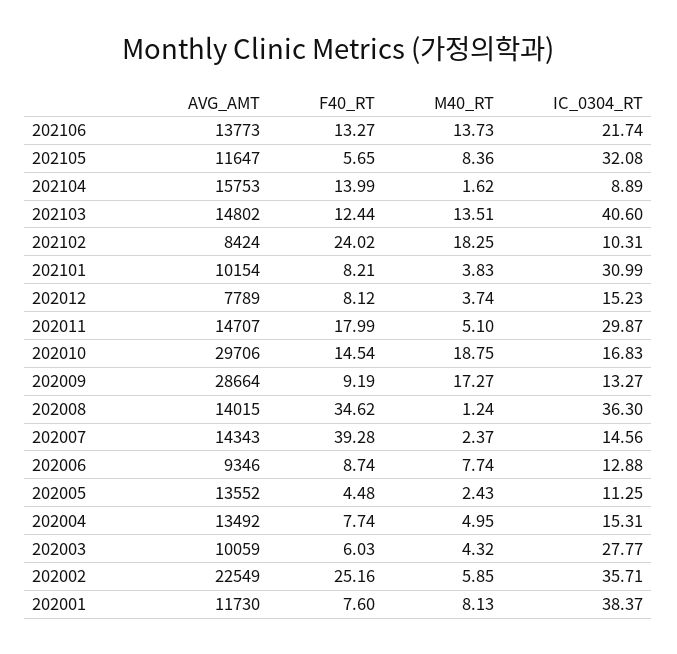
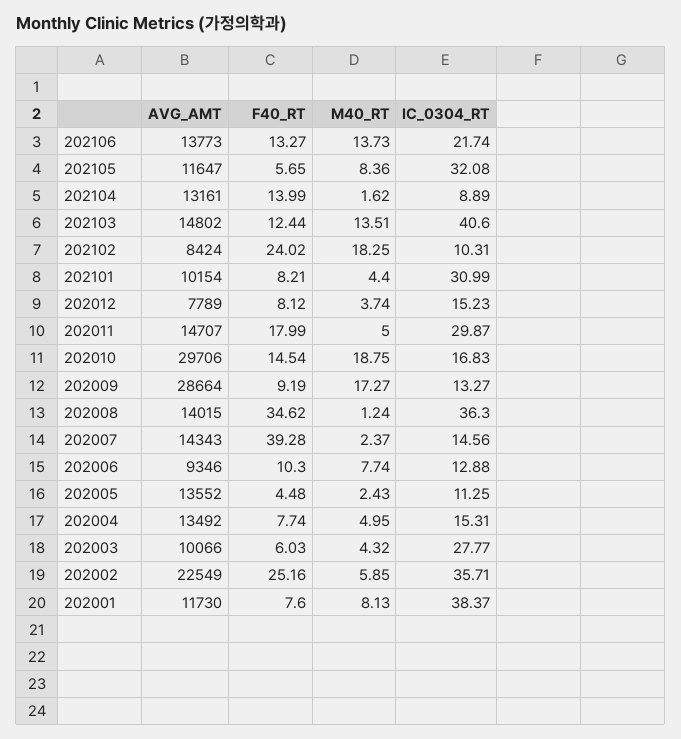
AVG_AMT, 202104: 15753 -> 13161
M40_RT, 202101: 3.83 -> 4.4
M40_RT, 202011: 5.1 -> 5
F40_RT, 202006: 8.74 -> 10.3
AVG_AMT, 202003: 10059 -> 10066

